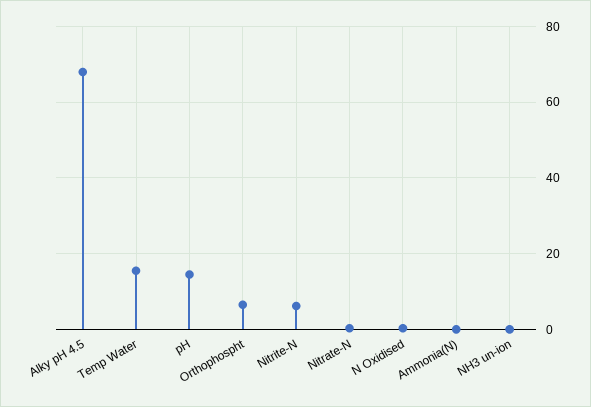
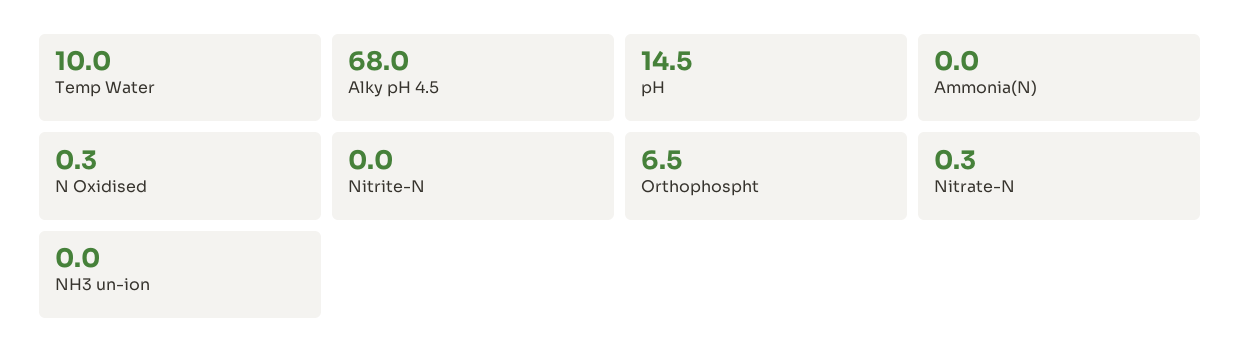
Temp Water: 16 -> 10
Nitrite-N: 6 -> 0

